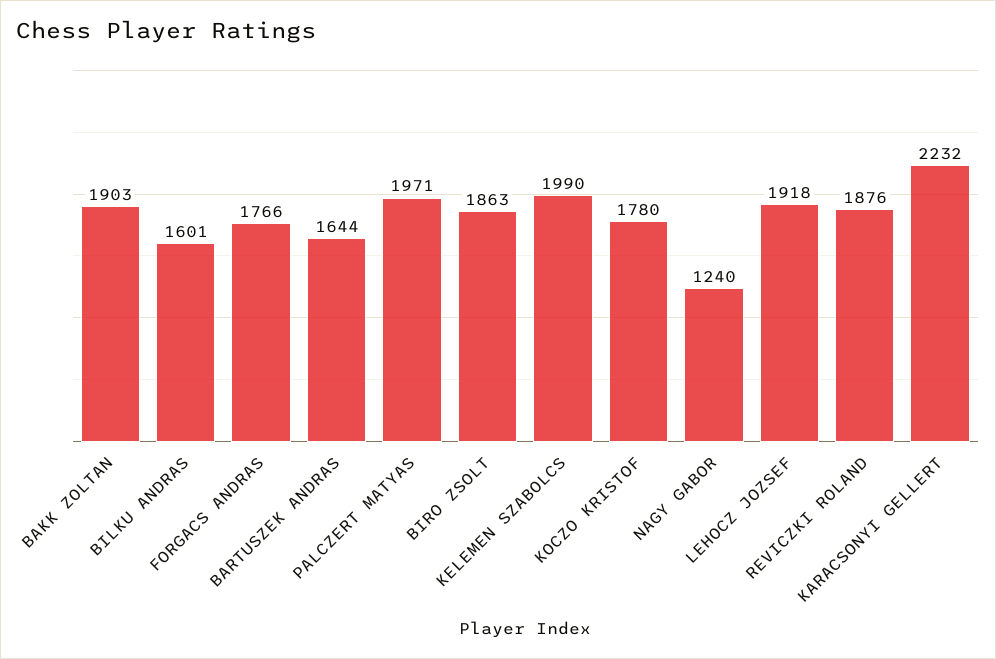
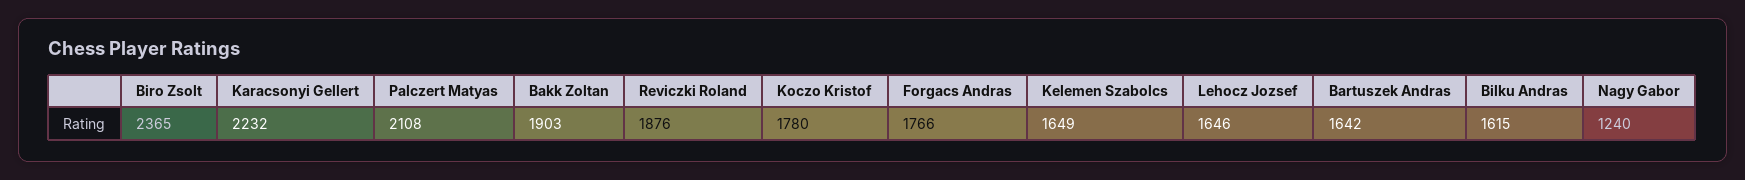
BILKU ANDRAS: 1601 -> 1615
BARTUSZEK ANDRAS: 1644 -> 1642
PALCZERT MATYAS: 1971 -> 2108
BIRO ZSOLT: 1863 -> 2365
KELEMEN SZABOLCS: 1990 -> 1649
LEHOCZ JOZSEF: 1918 -> 1646

